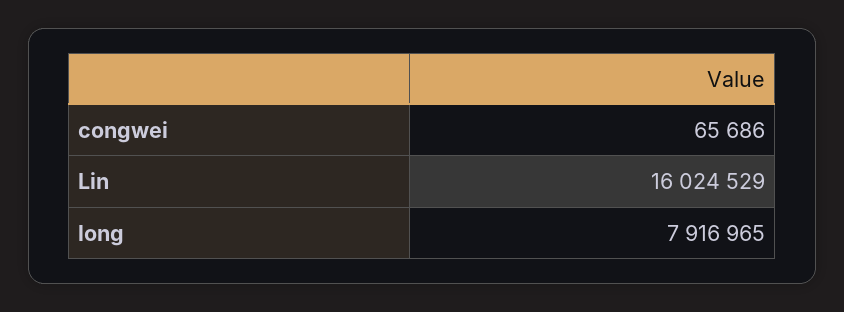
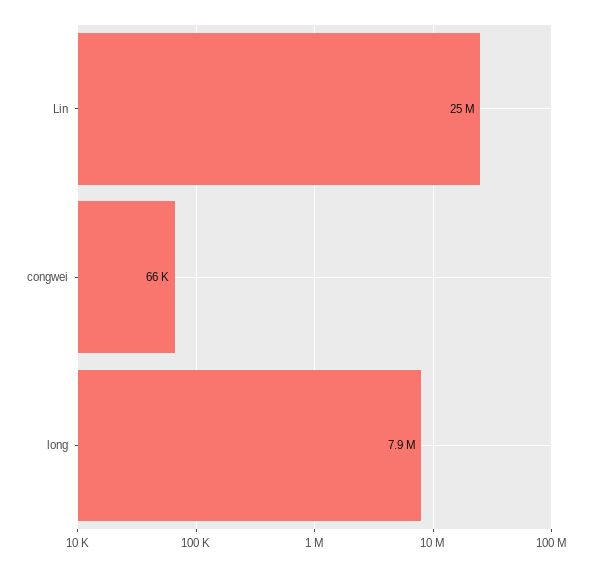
Lin: 16024529 -> 25000000

